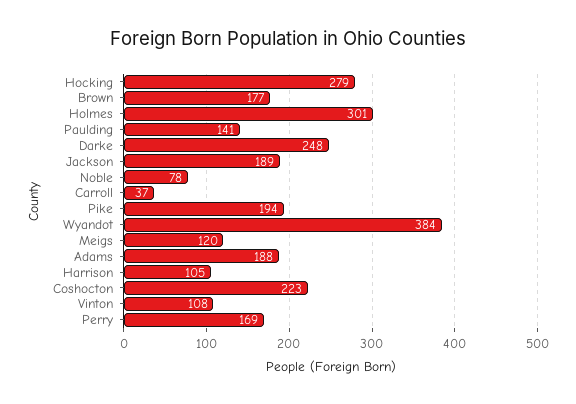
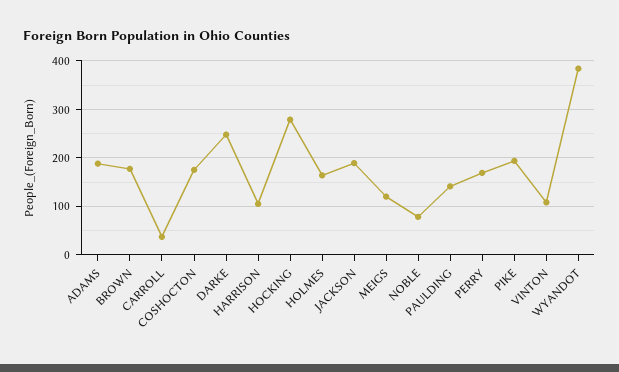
Holmes: 301 -> 160
Coshocton: 223 -> 180

